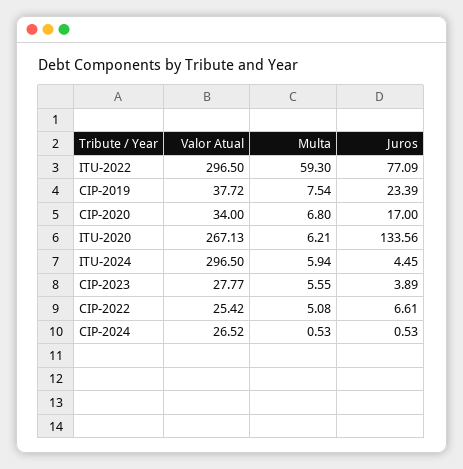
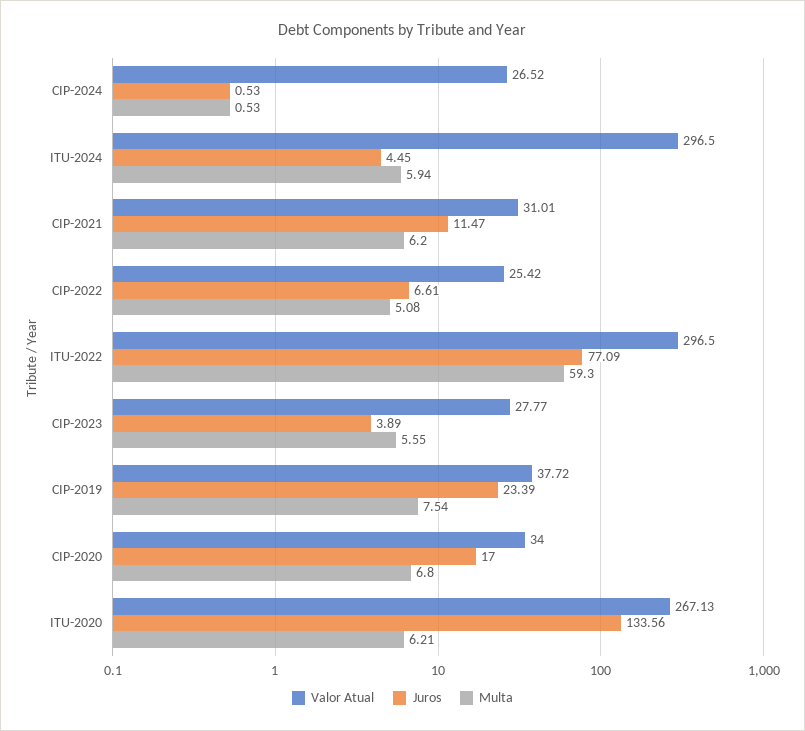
Valor Atual, CIP-2021: none -> 31.01
Juros, CIP-2021: none -> 11.47
Multa, CIP-2021: none -> 6.2

